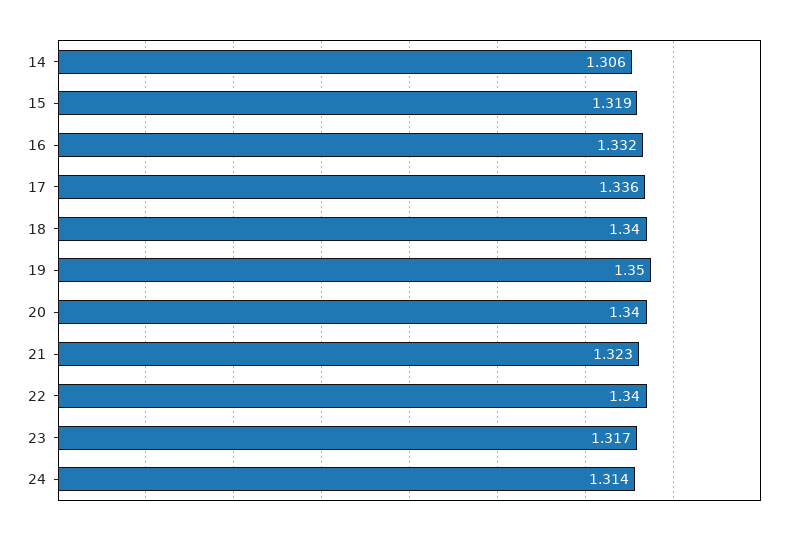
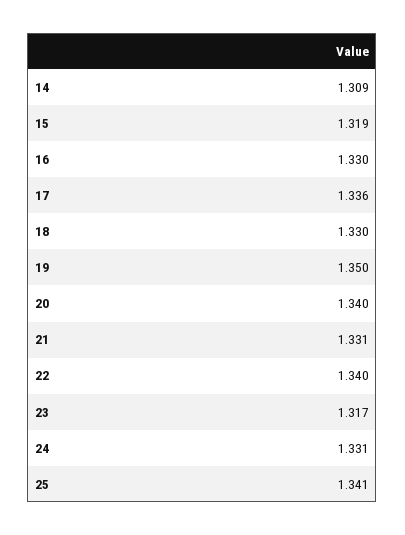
14: 1.306 -> 1.309
16: 1.332 -> 1.33
18: 1.34 -> 1.33
21: 1.323 -> 1.331
24: 1.314 -> 1.331
25: none -> 1.341

